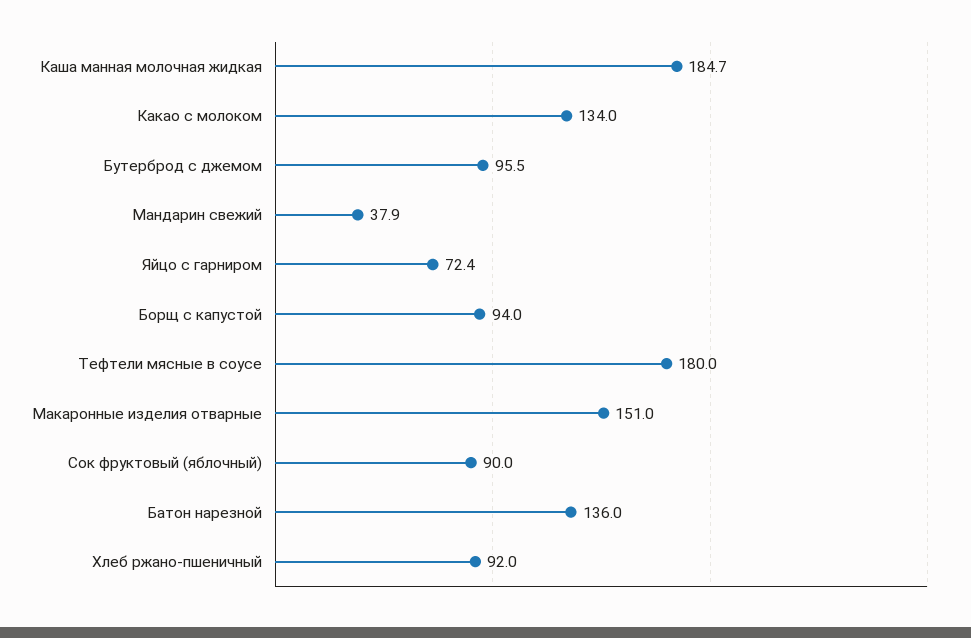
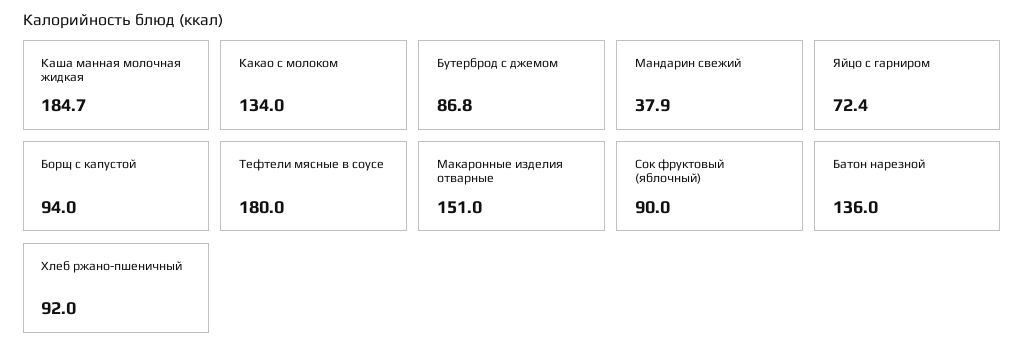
Бутерброд с джемом: 95.5 -> 86.8

